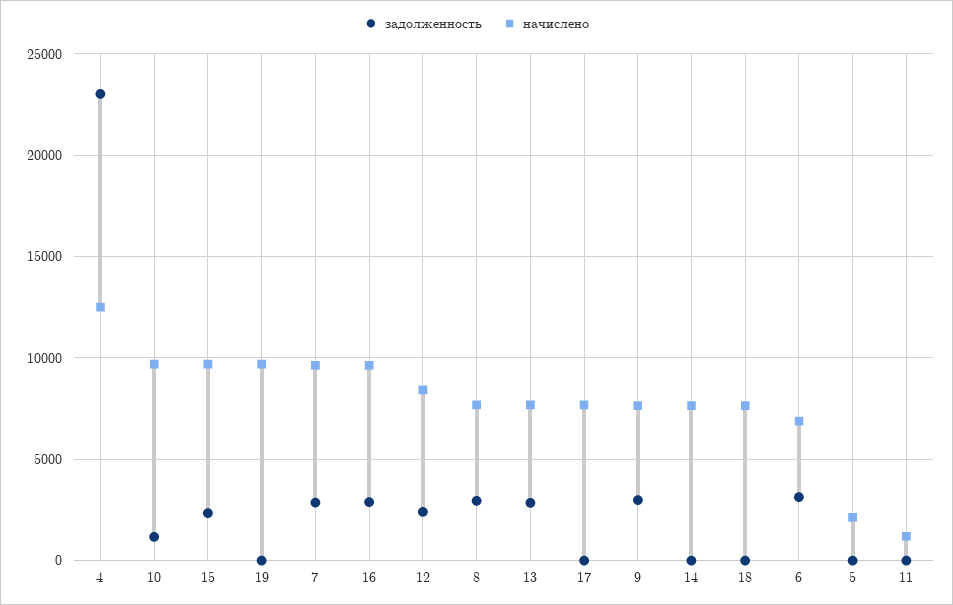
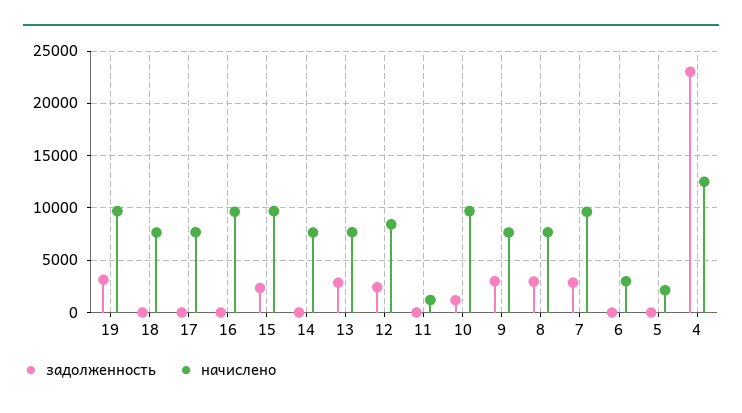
задолженность, 19: 0 -> 3000
задолженность, 16: 3000 -> 0
задолженность, 6: 3000 -> 0
начислено, 6: 7000 -> 3000

